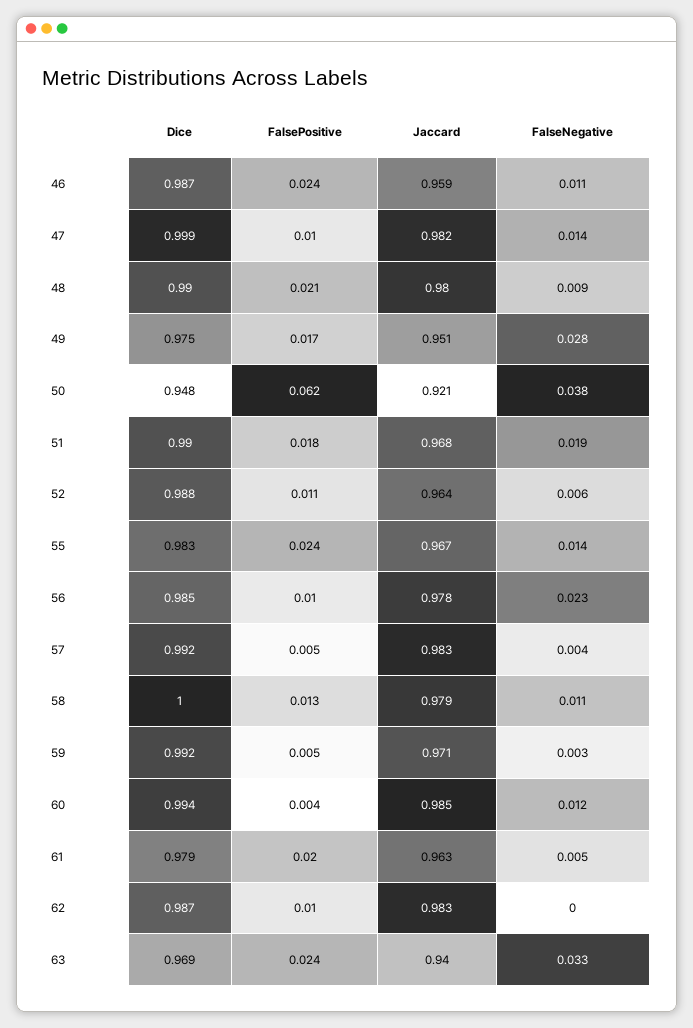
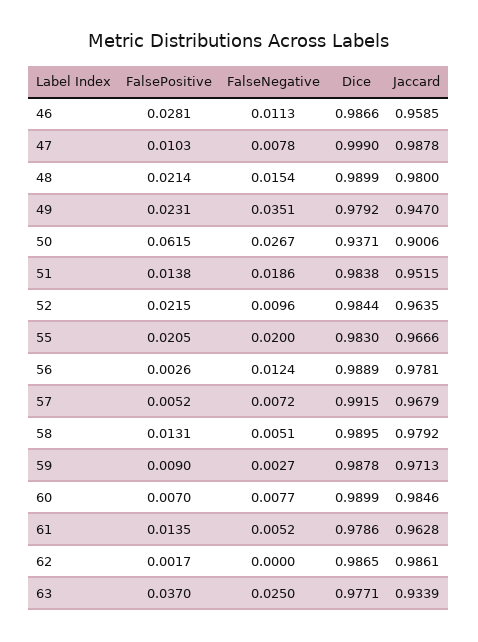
FalsePositive, 46: 0.024 -> 0.0281
Jaccard, 47: 0.982 -> 0.9878
FalseNegative, 47: 0.014 -> 0.0078
FalseNegative, 48: 0.009 -> 0.0154
Dice, 49: 0.975 -> 0.9792
FalsePositive, 49: 0.017 -> 0.0231
Jaccard, 49: 0.951 -> 0.947
FalseNegative, 49: 0.028 -> 0.0351
Dice, 50: 0.948 -> 0.9371
Jaccard, 50: 0.921 -> 0.9006
FalseNegative, 50: 0.038 -> 0.0267
Dice, 51: 0.99 -> 0.9838
FalsePositive, 51: 0.018 -> 0.0138
Jaccard, 51: 0.968 -> 0.9515
Dice, 52: 0.988 -> 0.9844
FalsePositive, 52: 0.011 -> 0.0215
FalseNegative, 52: 0.006 -> 0.0096
FalsePositive, 55: 0.024 -> 0.0205
FalseNegative, 55: 0.014 -> 0.02
Dice, 56: 0.985 -> 0.9889
FalsePositive, 56: 0.01 -> 0.0026
FalseNegative, 56: 0.023 -> 0.0124
Jaccard, 57: 0.983 -> 0.9679
FalseNegative, 57: 0.004 -> 0.0072
Dice, 58: 1 -> 0.9895
FalseNegative, 58: 0.011 -> 0.0051
Dice, 59: 0.992 -> 0.9878
FalsePositive, 59: 0.005 -> 0.009
Dice, 60: 0.994 -> 0.9899
FalsePositive, 60: 0.004 -> 0.007
FalseNegative, 60: 0.012 -> 0.0077
FalsePositive, 61: 0.02 -> 0.0135
FalsePositive, 62: 0.01 -> 0.0017
Jaccard, 62: 0.983 -> 0.9861
Dice, 63: 0.969 -> 0.9771
FalsePositive, 63: 0.024 -> 0.037
Jaccard, 63: 0.94 -> 0.9339
FalseNegative, 63: 0.033 -> 0.025

